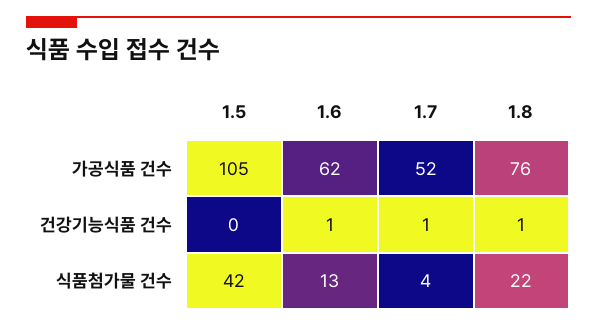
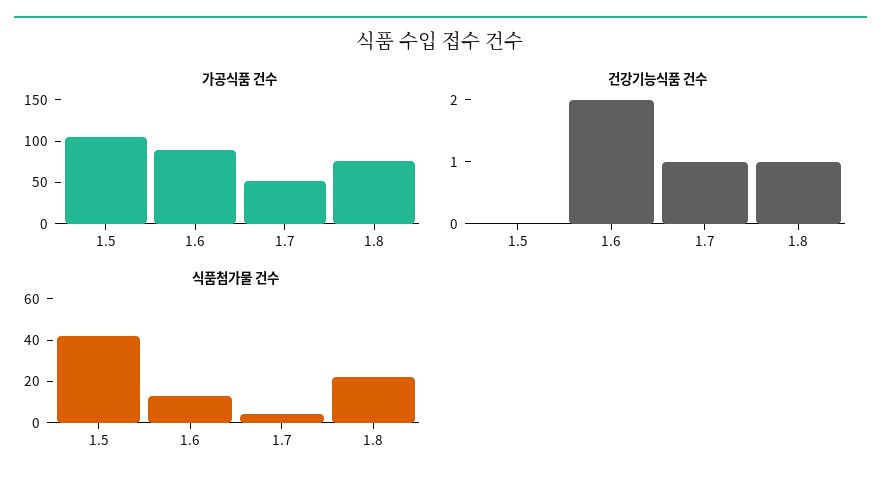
가공식품 건수, 1.6: 62 -> 90
건강기능식품 건수, 1.6: 1 -> 2

